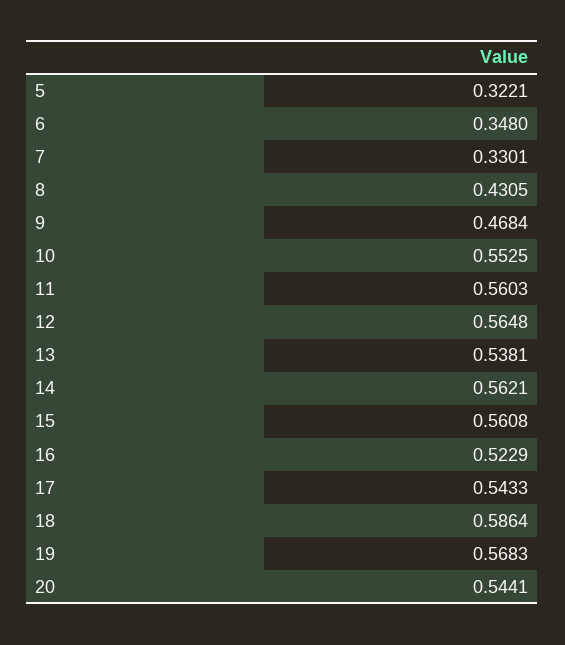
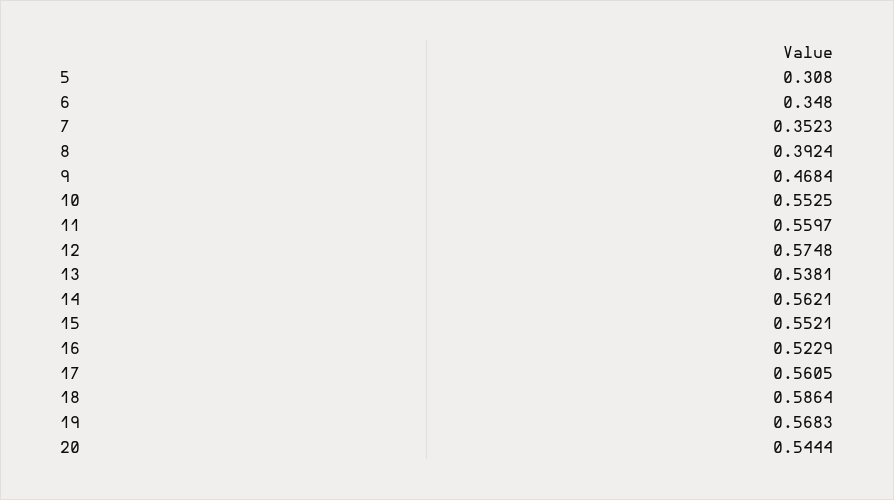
5: 0.3221 -> 0.308
7: 0.3301 -> 0.3523
8: 0.4305 -> 0.3924
11: 0.5603 -> 0.5597
12: 0.5648 -> 0.5748
15: 0.5608 -> 0.5521
17: 0.5433 -> 0.5605
20: 0.5441 -> 0.5444

